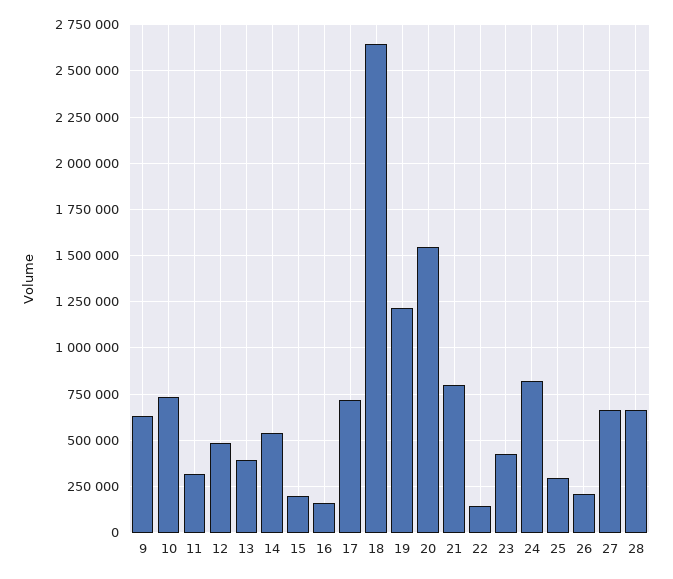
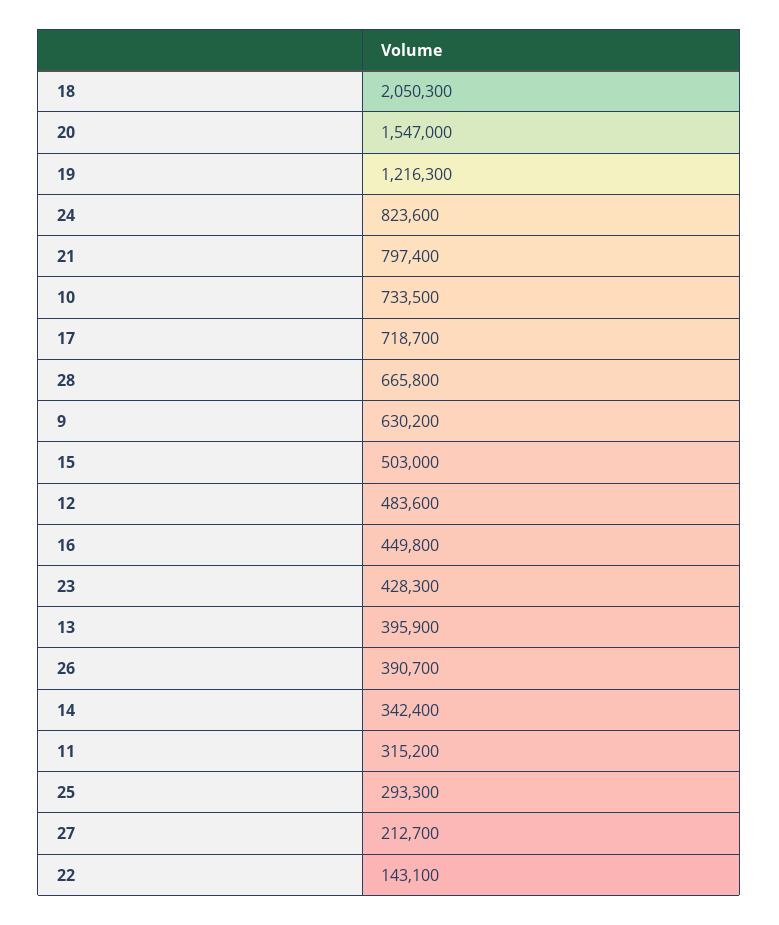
14: 550000 -> 342400
15: 200000 -> 503000
16: 150000 -> 449800
18: 2650000 -> 2050300
26: 200000 -> 390700
27: 650000 -> 212700

